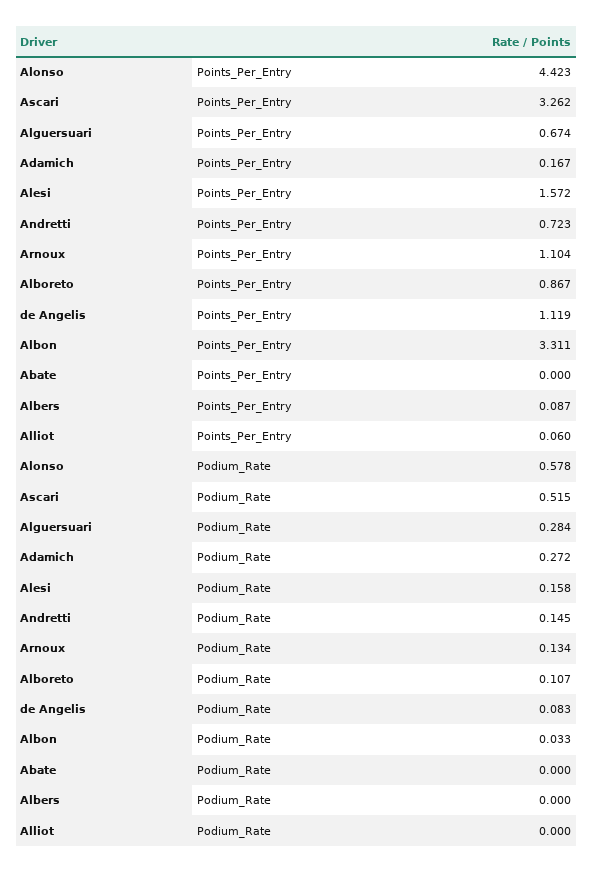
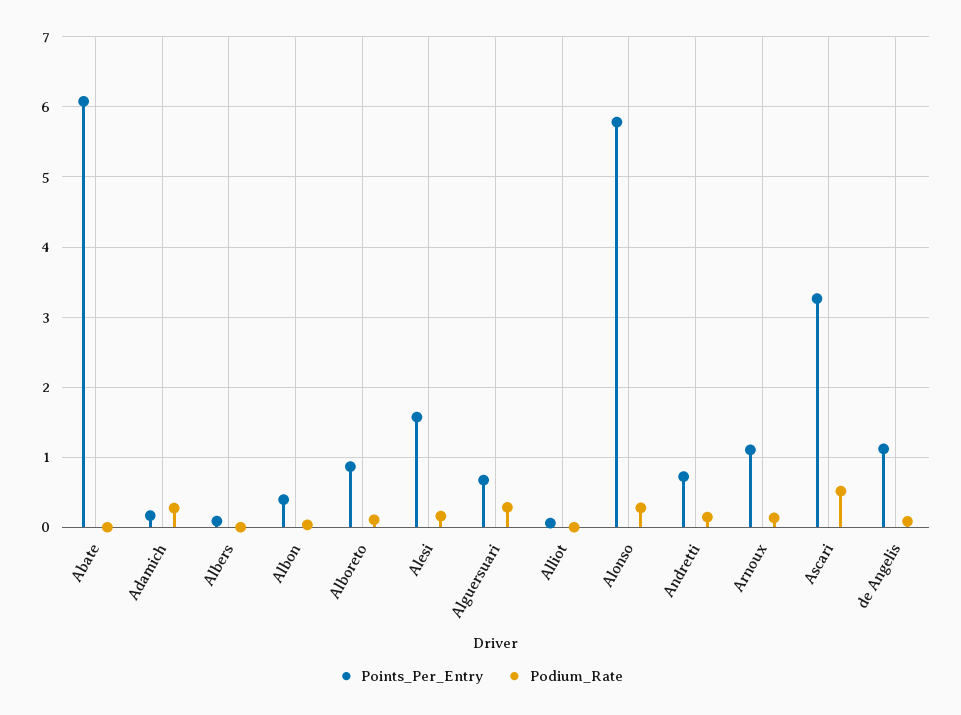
Points_Per_Entry, Alonso: 4.423 -> 5.8
Points_Per_Entry, Albon: 3.311 -> 0.4
Points_Per_Entry, Abate: 0 -> 6.1
Podium_Rate, Alonso: 0.578 -> 0.3

